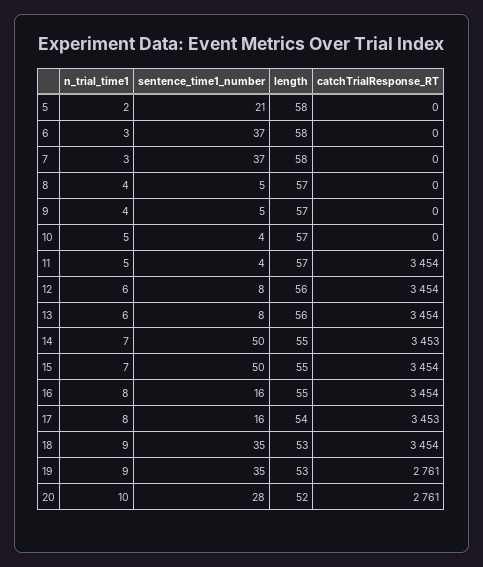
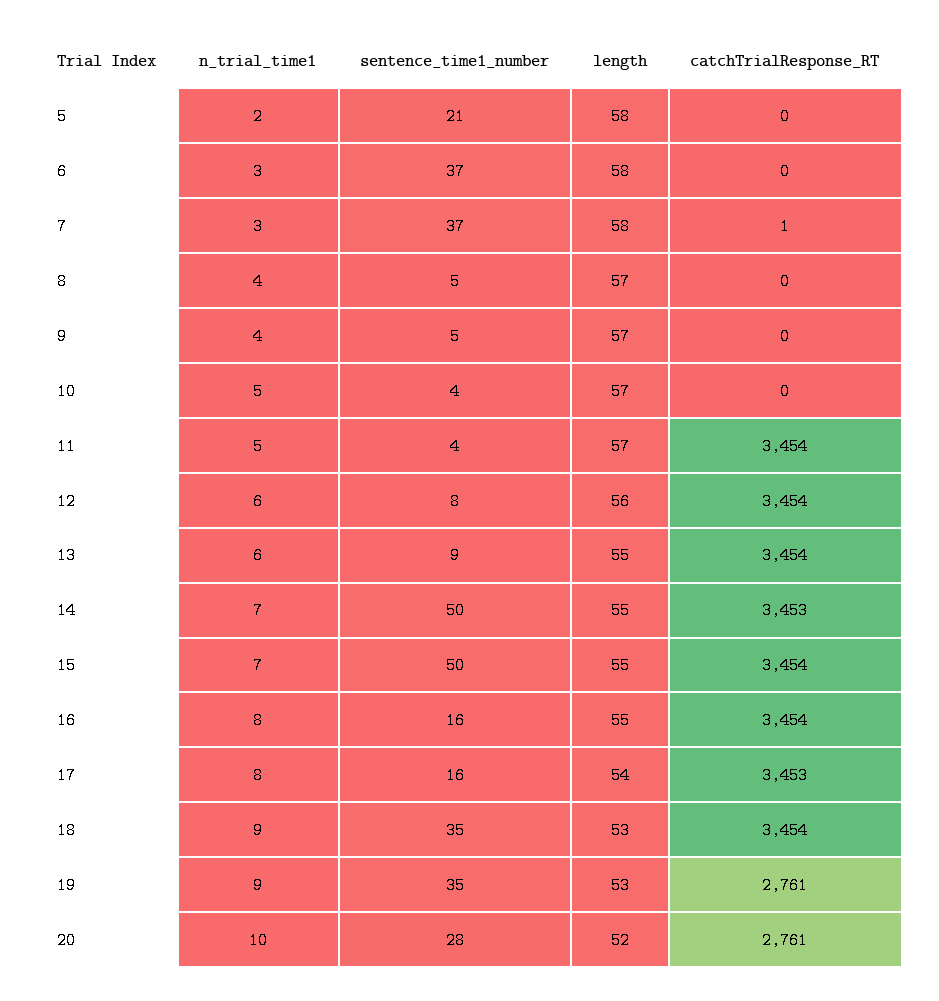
catchTrialResponse_RT, 7: 0 -> 1
sentence_time1_number, 13: 8 -> 9
length, 13: 56 -> 55

